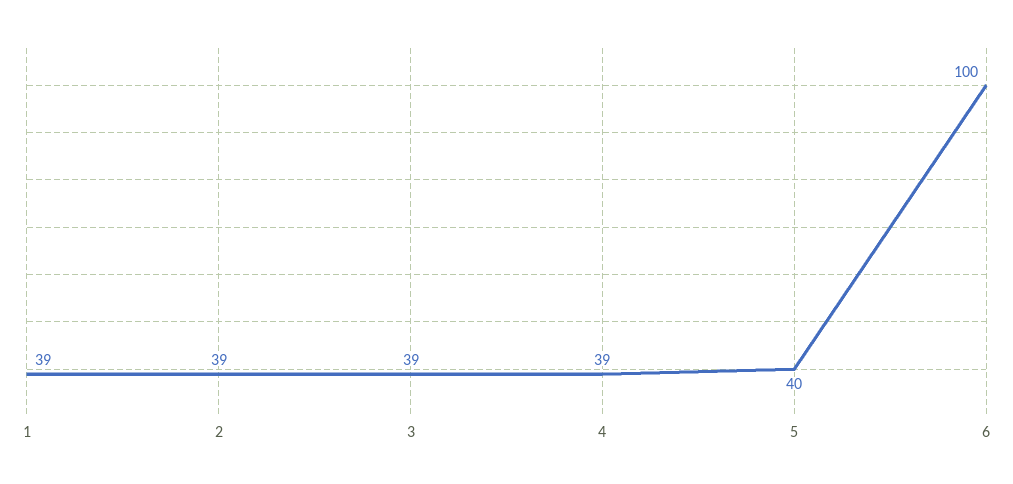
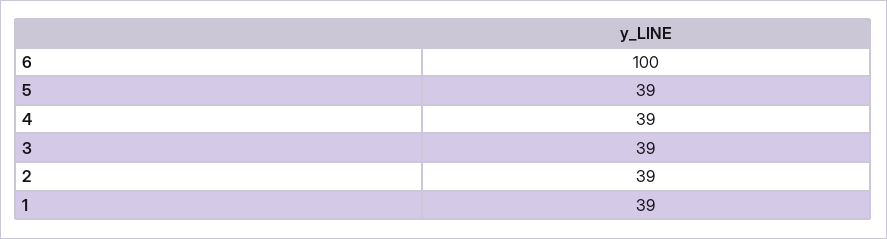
5: 40 -> 39

